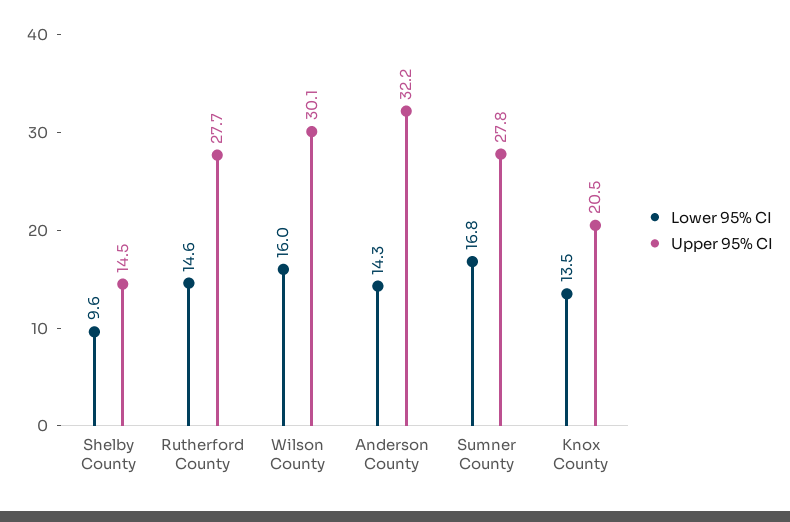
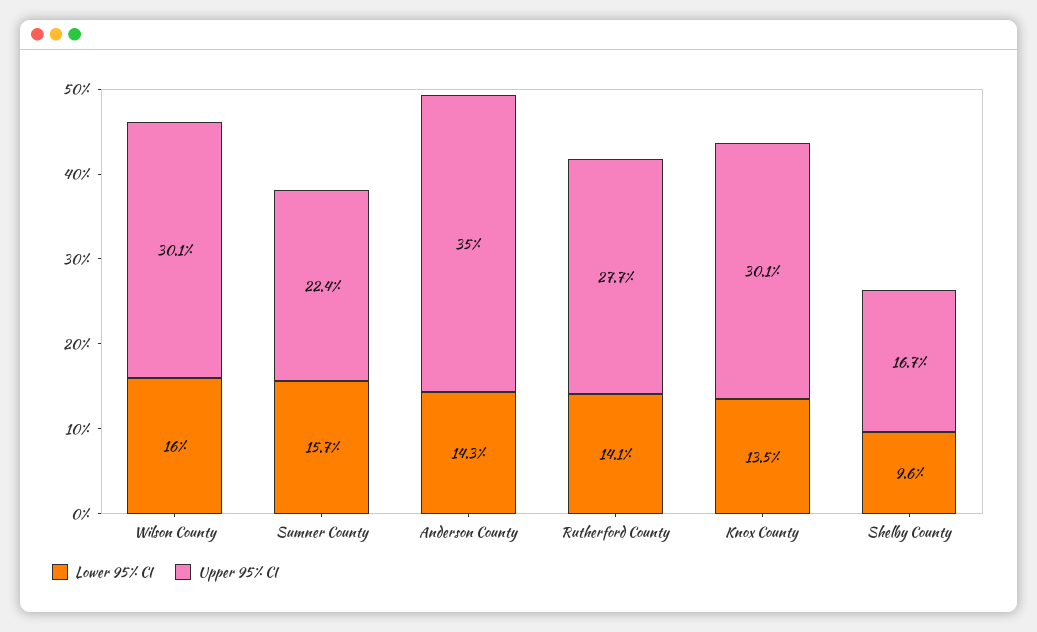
Upper 95% CI, Shelby County: 14.5 -> 16.7
Lower 95% CI, Rutherford County: 14.6 -> 14.1
Upper 95% CI, Anderson County: 32.2 -> 35
Lower 95% CI, Sumner County: 16.8 -> 15.7
Upper 95% CI, Sumner County: 27.8 -> 22.4
Upper 95% CI, Knox County: 20.5 -> 30.1

